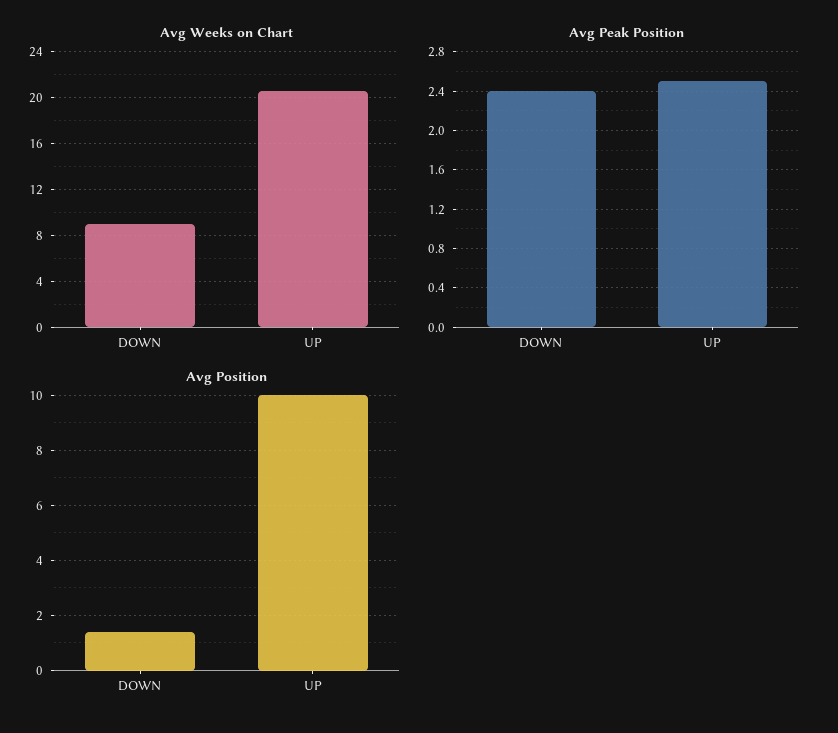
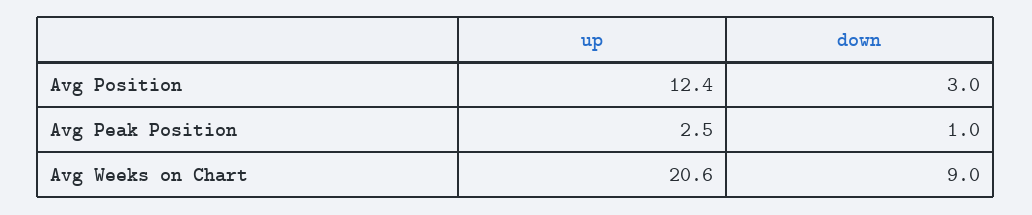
Avg Peak Position, DOWN: 2.4 -> 1
Avg Position, DOWN: 1.5 -> 3
Avg Position, UP: 10 -> 12.4

